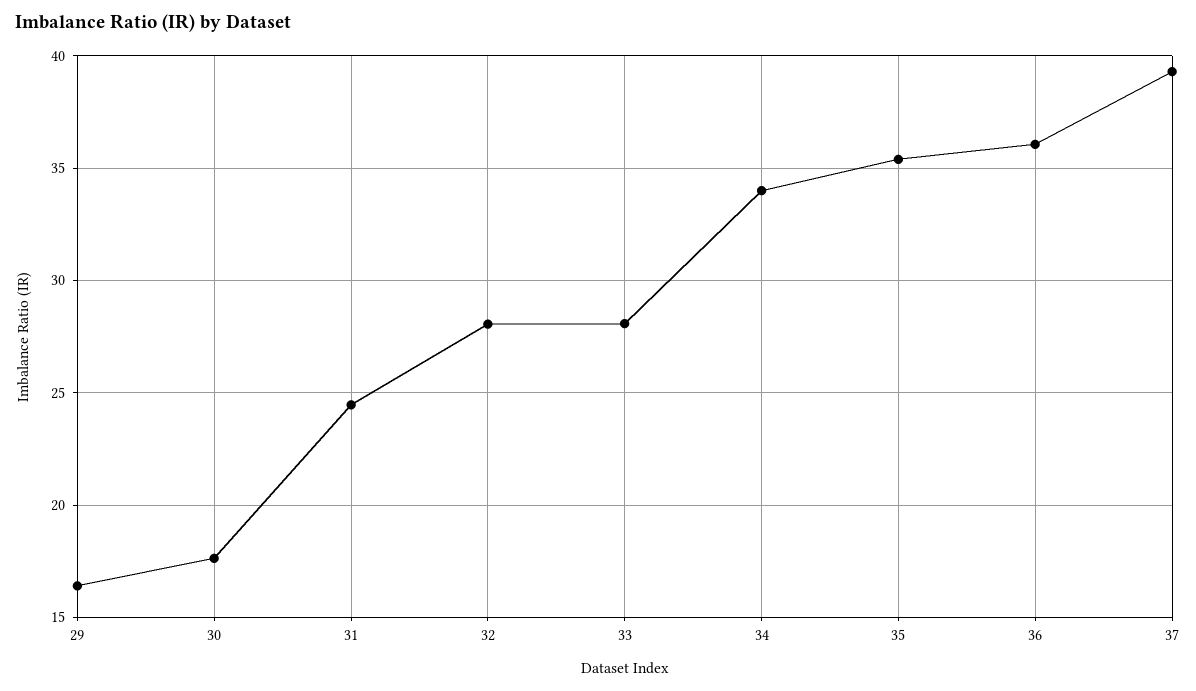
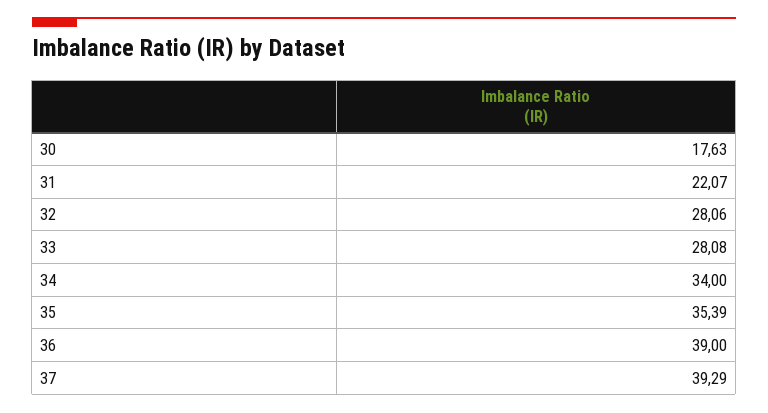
29: 16.5 -> none
31: 24.5 -> 22.07
36: 36 -> 39

